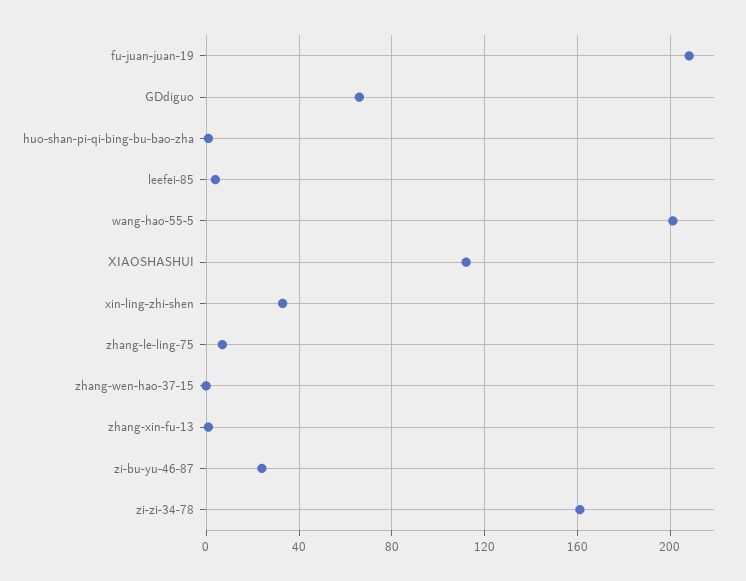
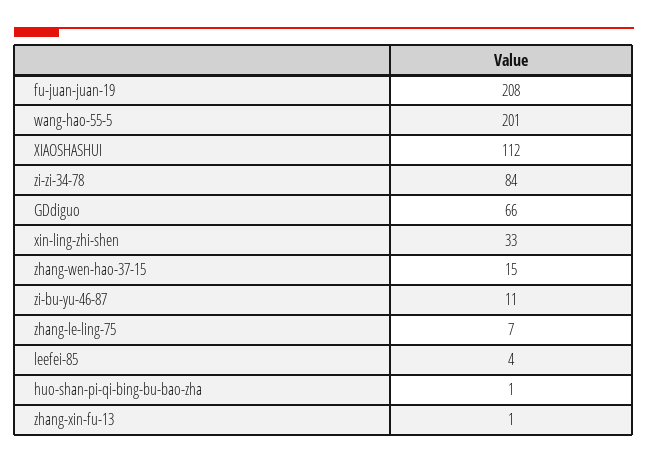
zhang-wen-hao-37-15: 0 -> 15
zi-bu-yu-46-87: 25 -> 11
zi-zi-34-78: 160 -> 84

